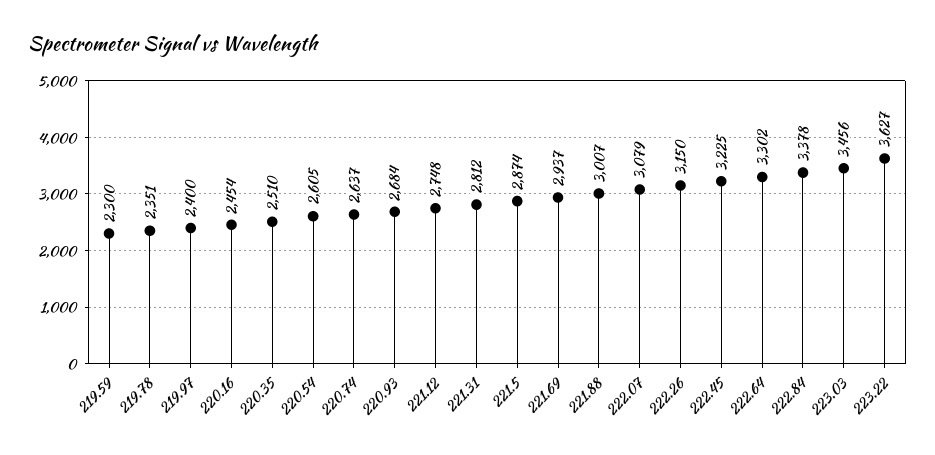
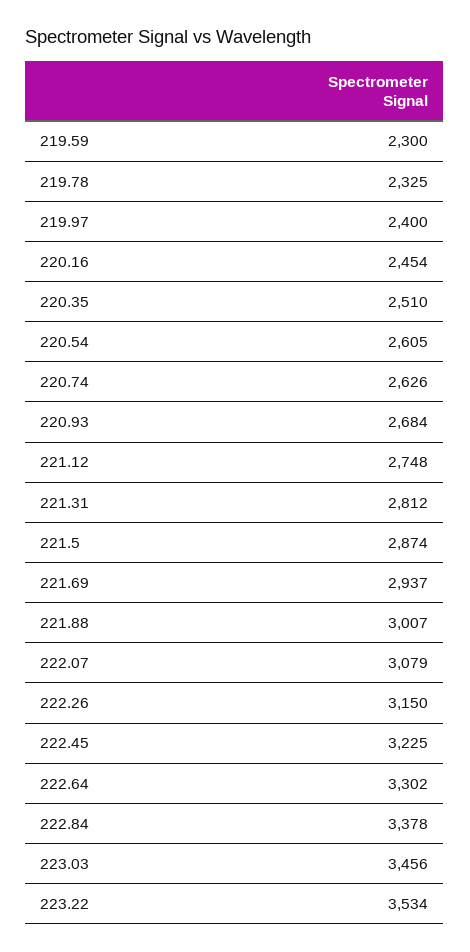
219.78: 2351 -> 2325
220.74: 2637 -> 2626
223.22: 3627 -> 3534

